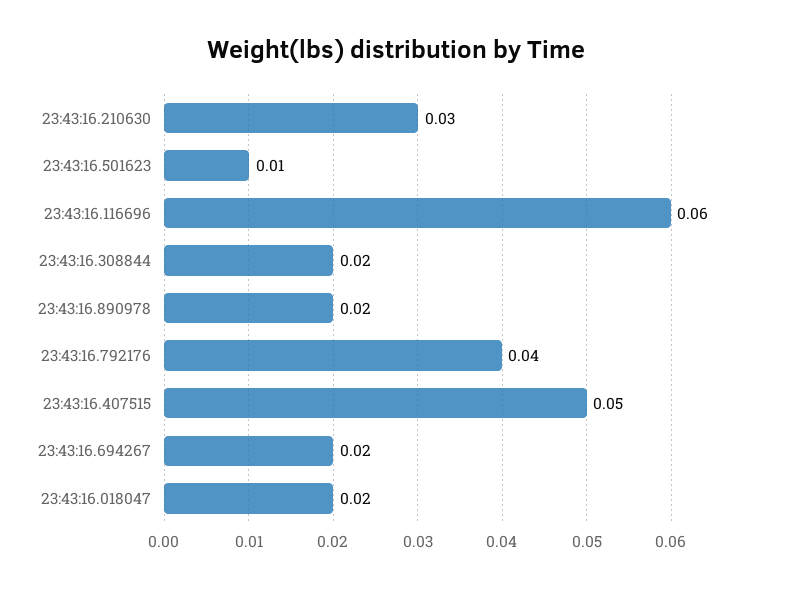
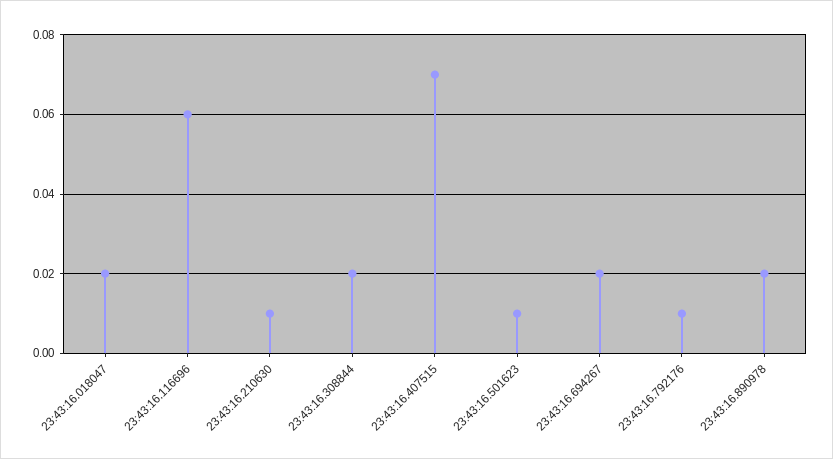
23:43:16.210630: 0.03 -> 0.01
23:43:16.792176: 0.04 -> 0.01
23:43:16.407515: 0.05 -> 0.07

